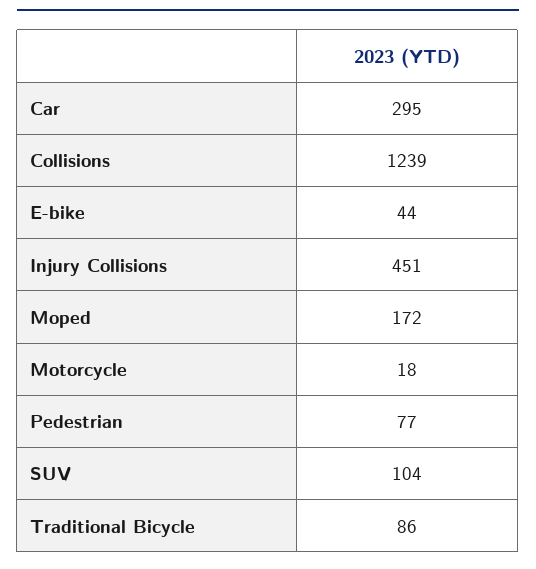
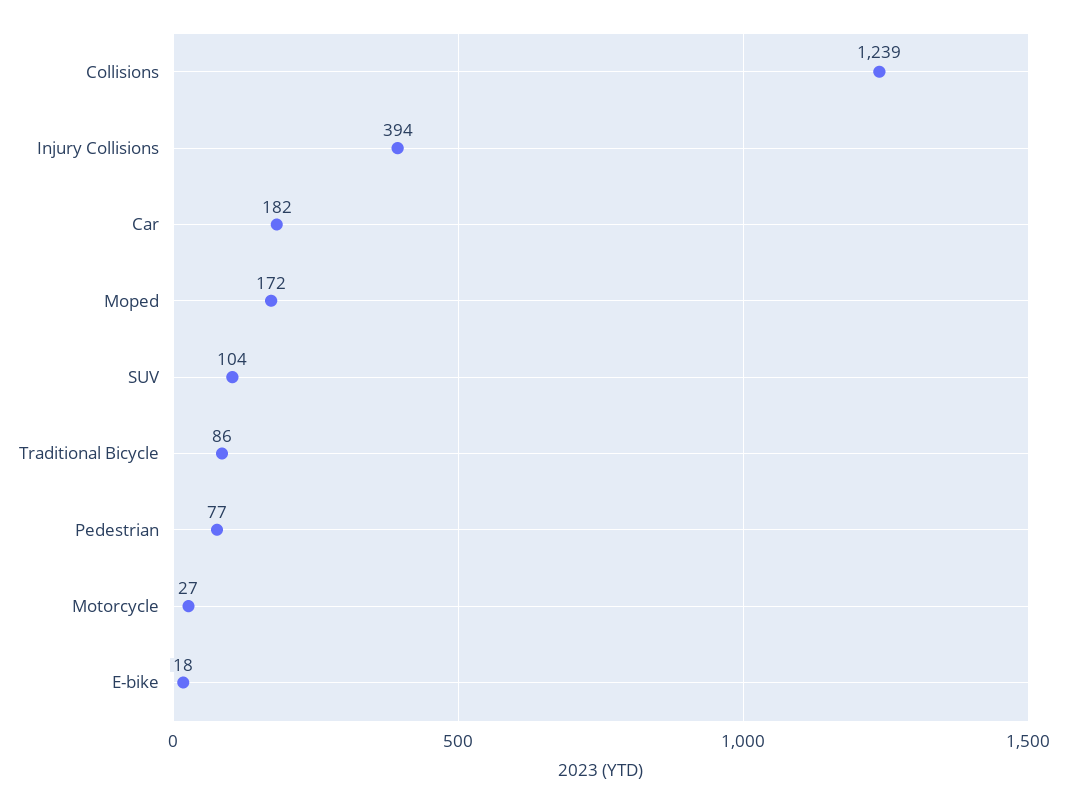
Car: 295 -> 182
E-bike: 44 -> 18
Injury Collisions: 451 -> 394
Motorcycle: 18 -> 27

